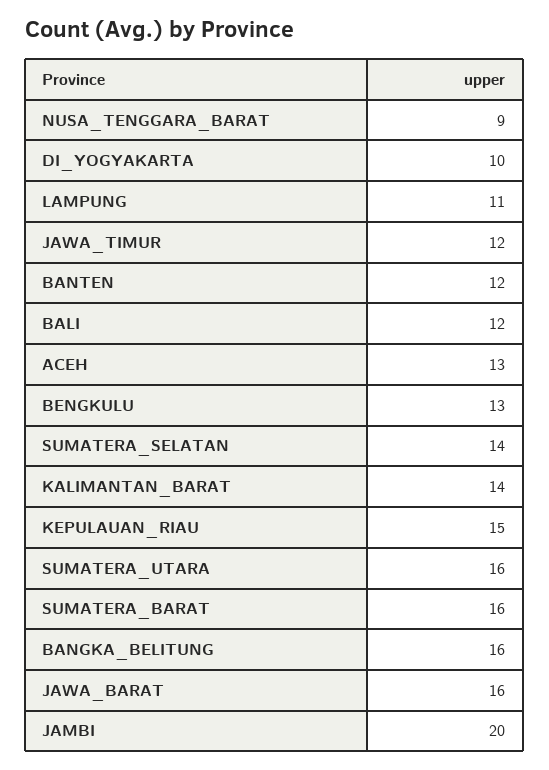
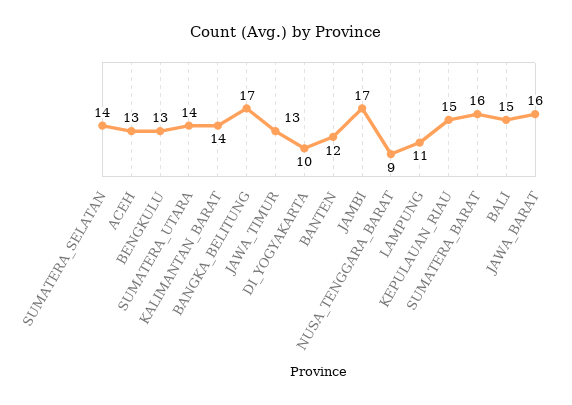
JAWA_TIMUR: 12 -> 13
BALI: 12 -> 15
SUMATERA_UTARA: 16 -> 14
BANGKA_BELITUNG: 16 -> 17
JAMBI: 20 -> 17

